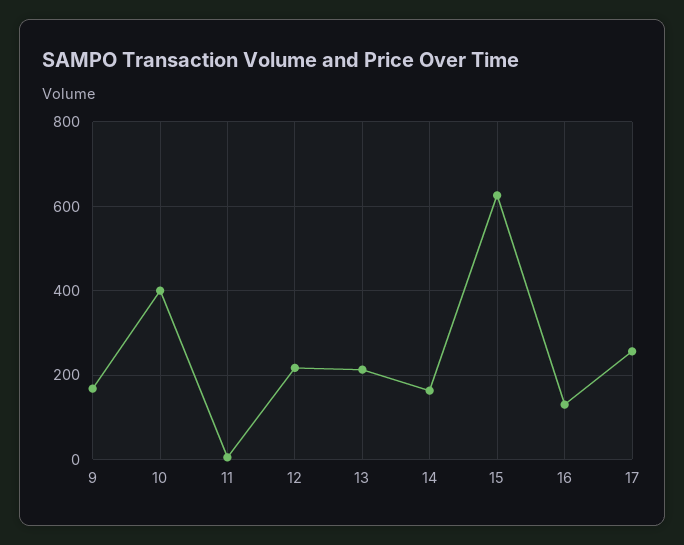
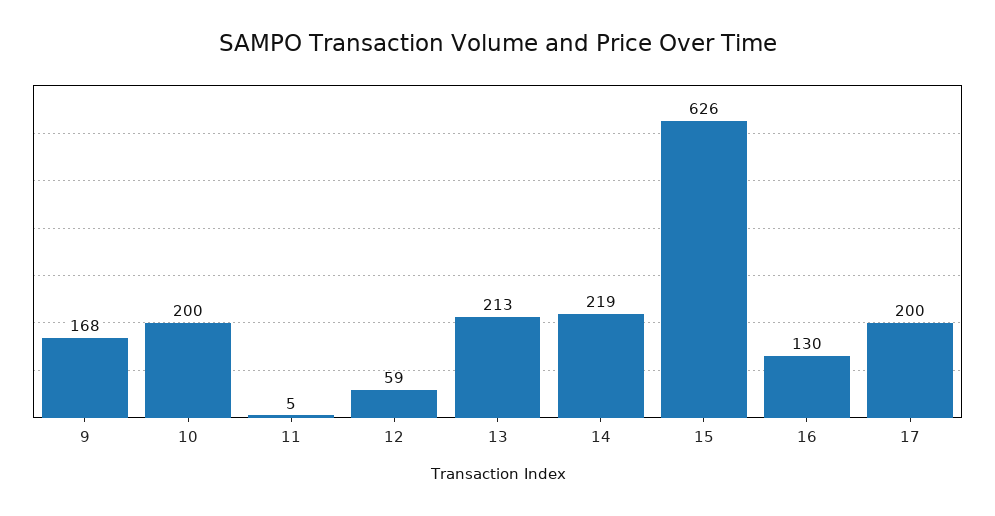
10: 400 -> 200
12: 220 -> 59
14: 160 -> 219
17: 260 -> 200

